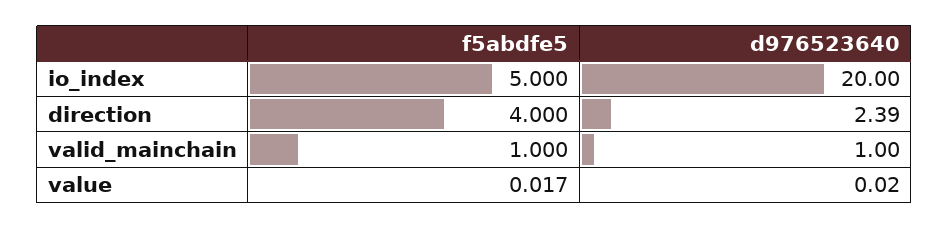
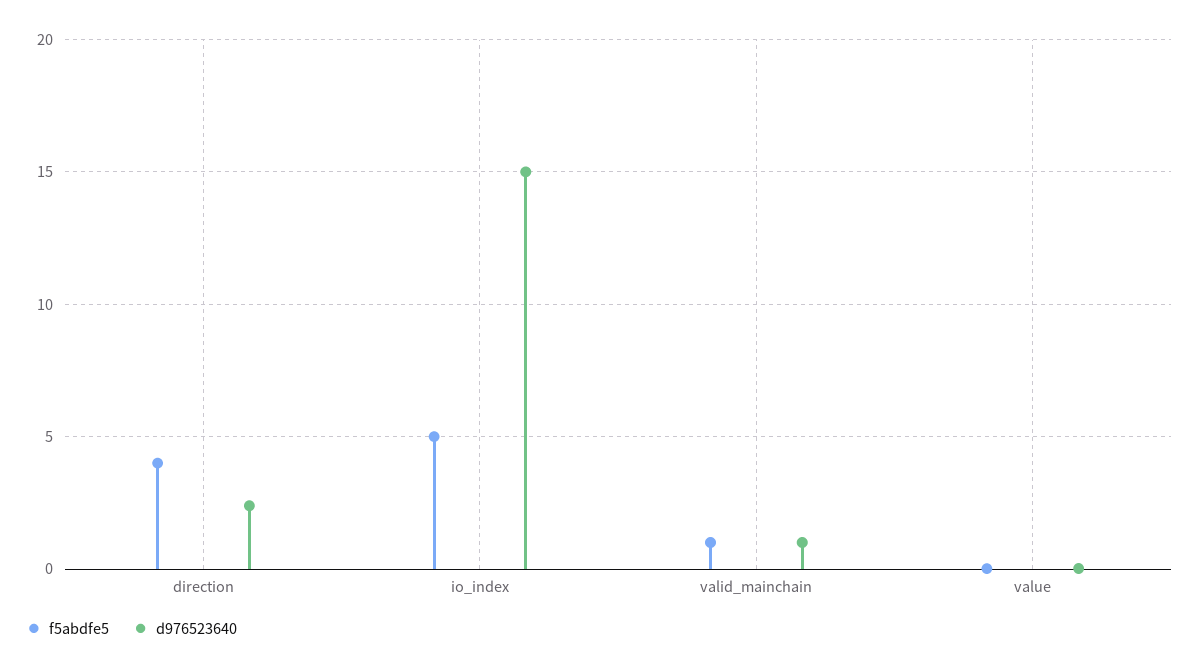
d976523640, io_index: 20 -> 15

